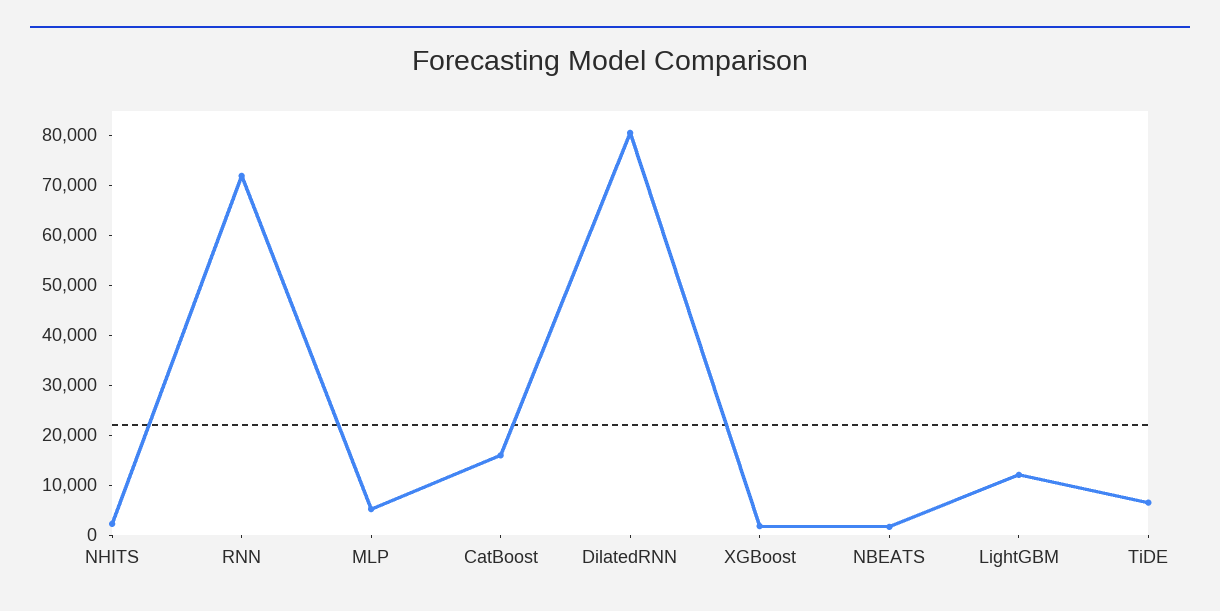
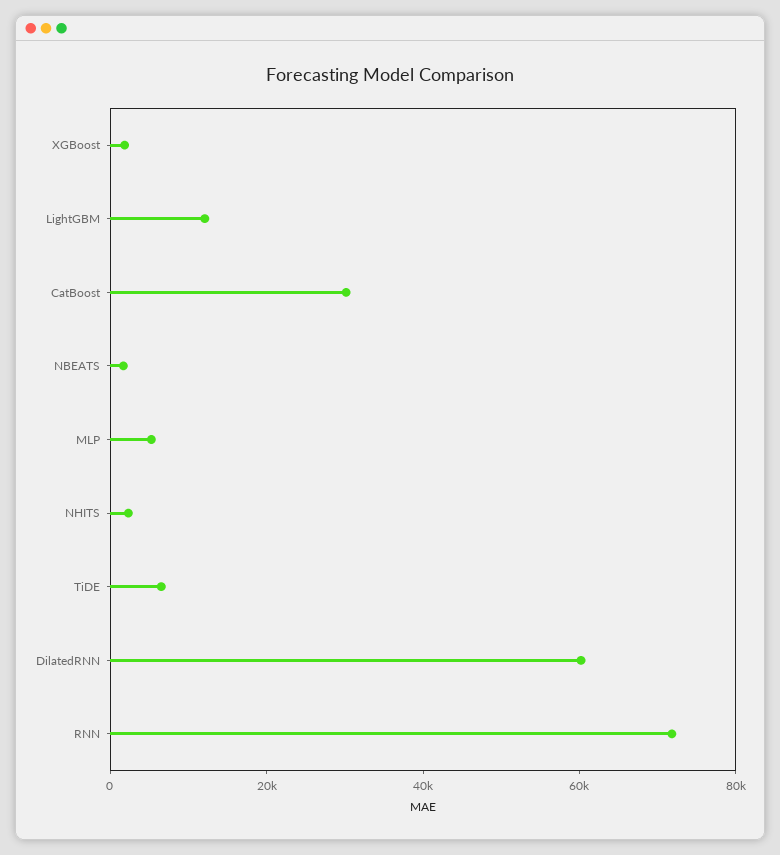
CatBoost: 16000 -> 30000
DilatedRNN: 80000 -> 60000

